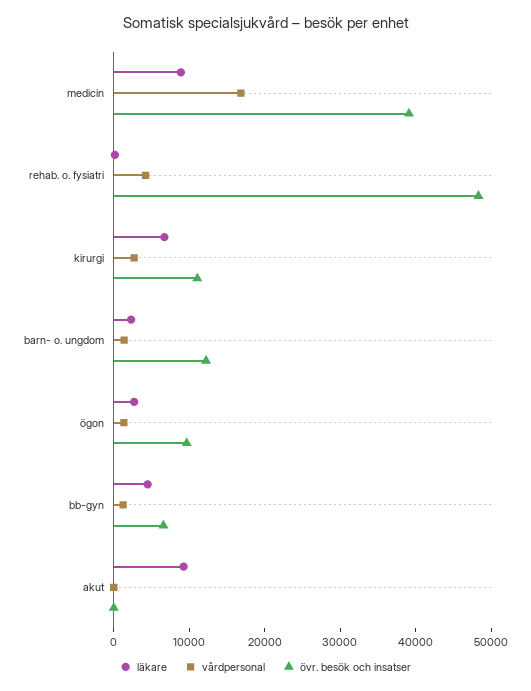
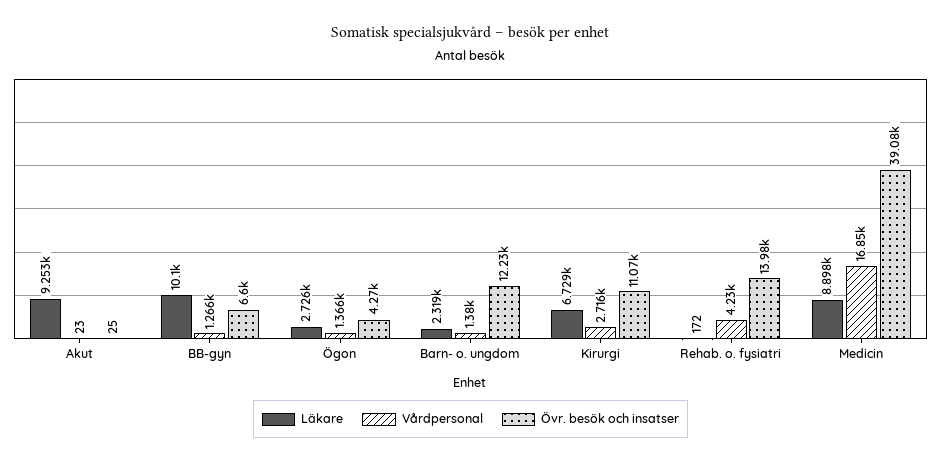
övr. besök och insatser, rehab. o. fysiatri: 48000 -> 13980
övr. besök och insatser, ögon: 10000 -> 4270
läkare, bb-gyn: 4000 -> 10100

